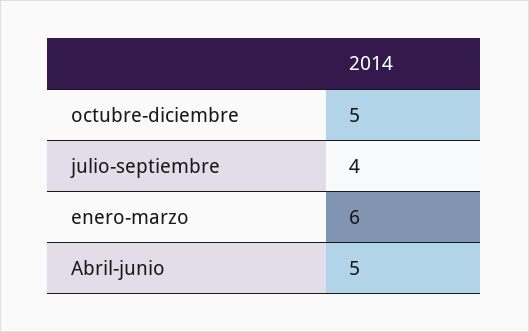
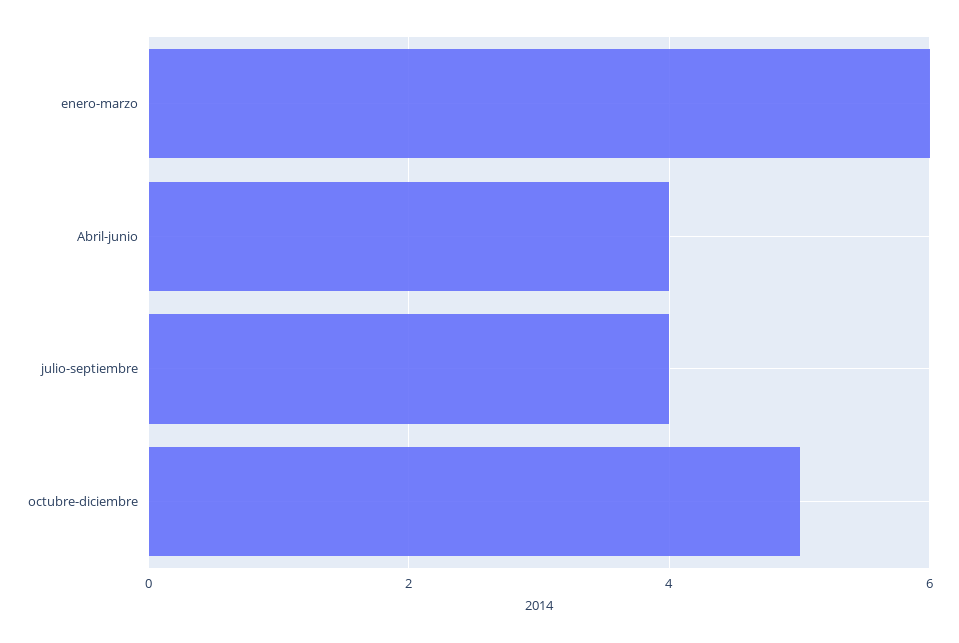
Abril-junio: 5 -> 4

